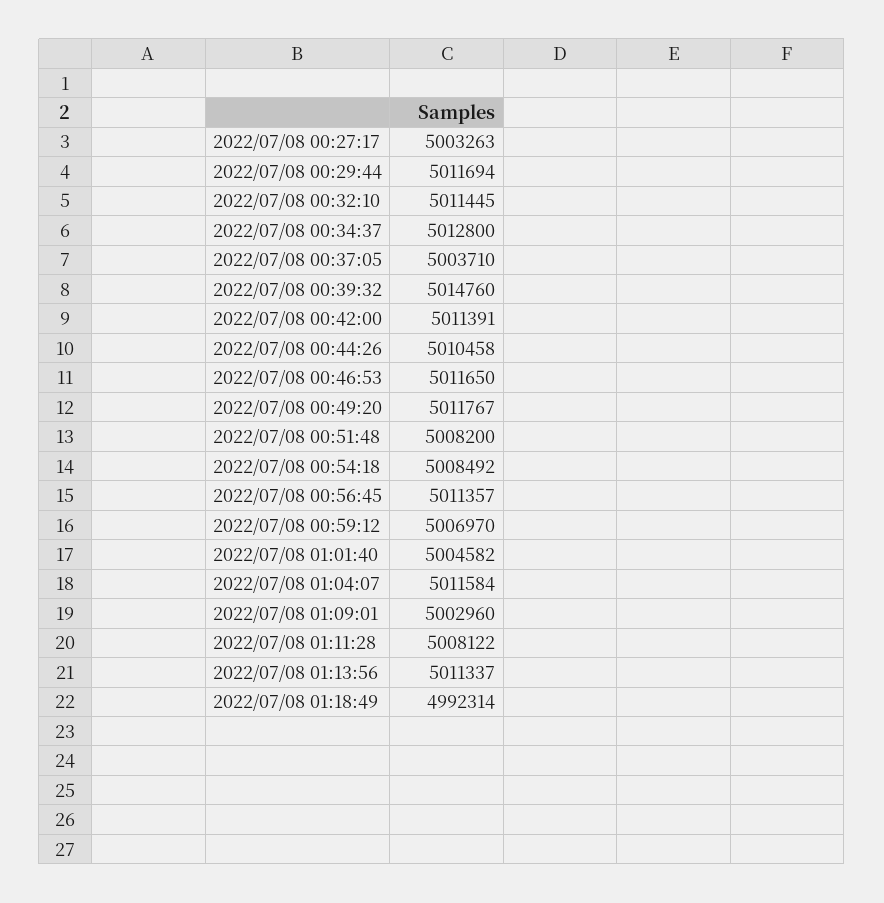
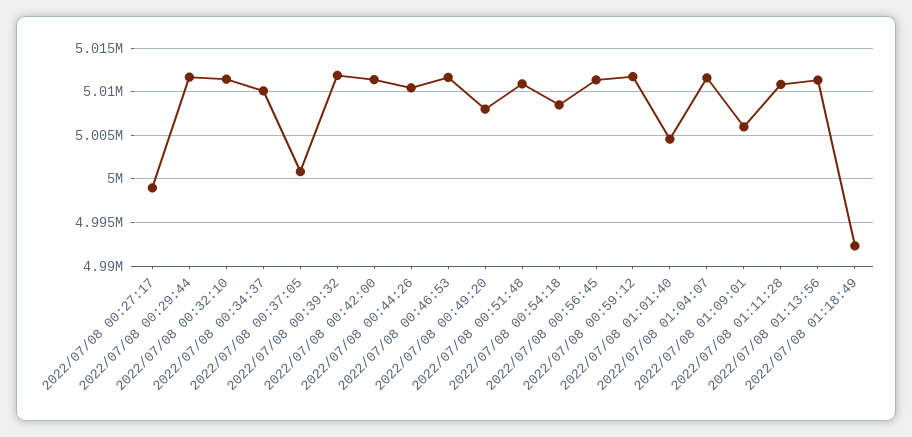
2022/07/08 00:27:17: 5003263 -> 4999000
2022/07/08 00:34:37: 5012800 -> 5010000
2022/07/08 00:37:05: 5003710 -> 5001000
2022/07/08 00:39:32: 5014760 -> 5012000
2022/07/08 00:49:20: 5011767 -> 5008000
2022/07/08 00:51:48: 5008200 -> 5011000
2022/07/08 00:59:12: 5006970 -> 5012000
2022/07/08 01:09:01: 5002960 -> 5006000
2022/07/08 01:11:28: 5008122 -> 5011000

